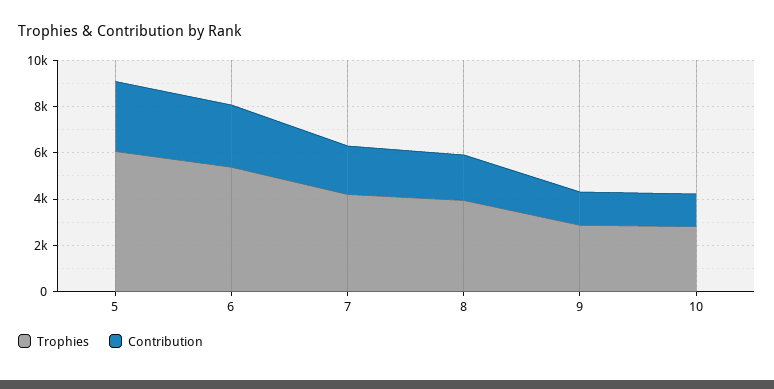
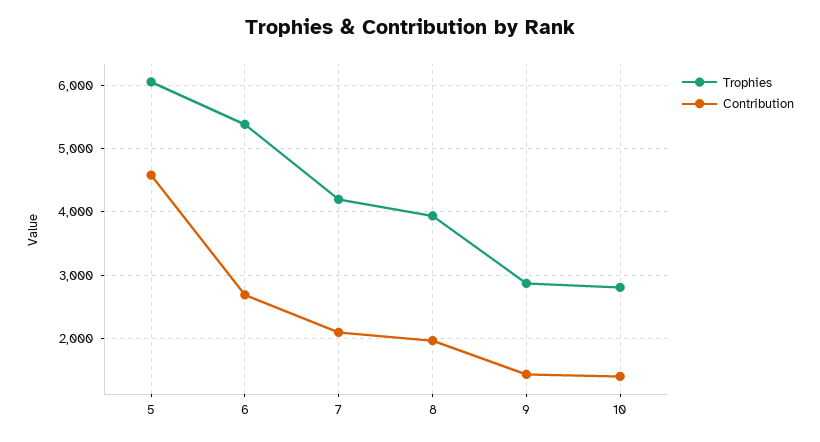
Contribution, 5: 3000 -> 4600

